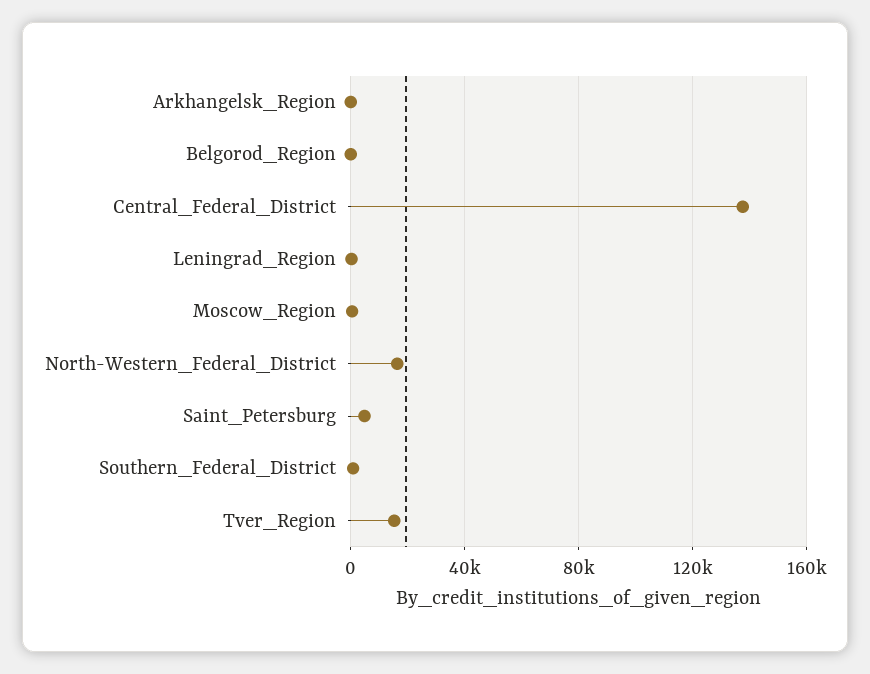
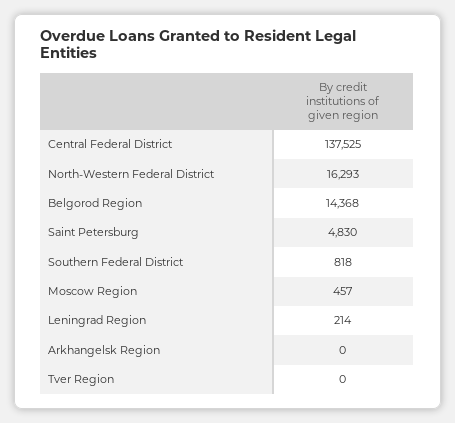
Belgorod_Region: 0 -> 14368
Tver_Region: 15000 -> 0

